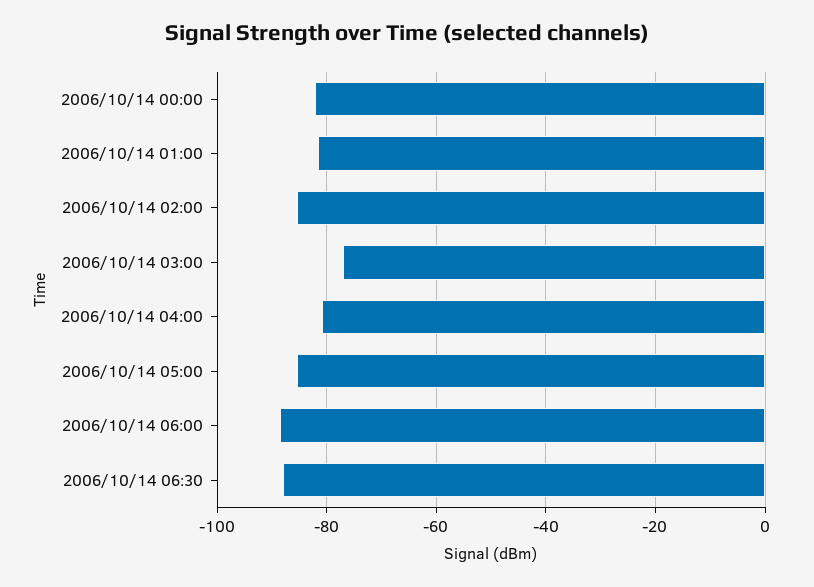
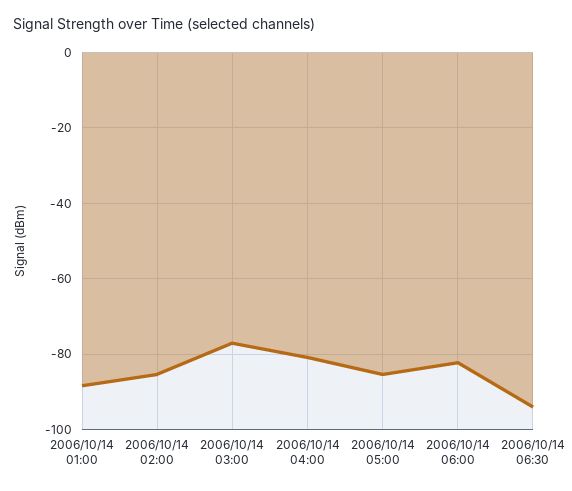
2006/10/14 00:00: -82 -> none
2006/10/14 01:00: -82 -> -88
2006/10/14 06:00: -88 -> -82
2006/10/14 06:30: -88 -> -94

